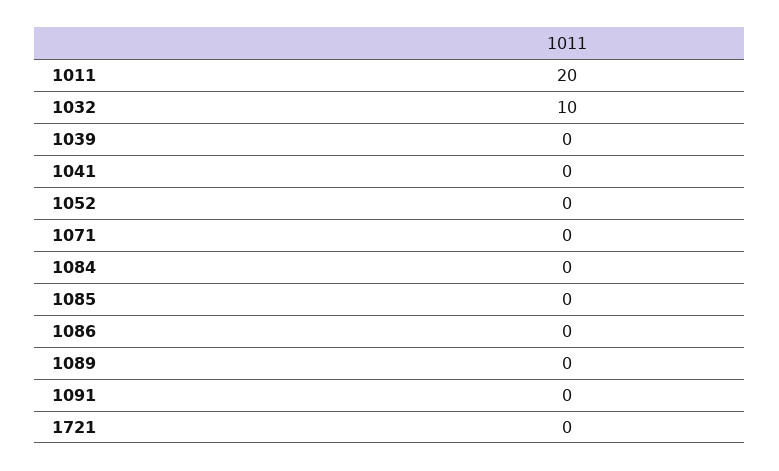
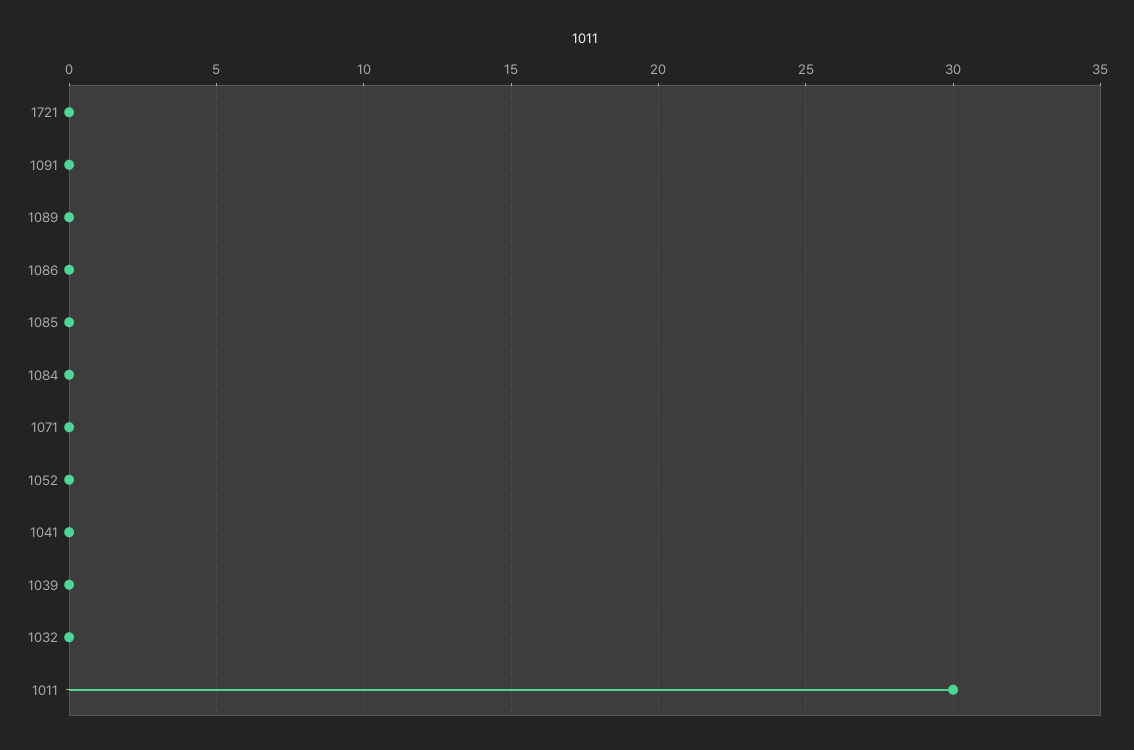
1011: 20 -> 30
1032: 10 -> 0

